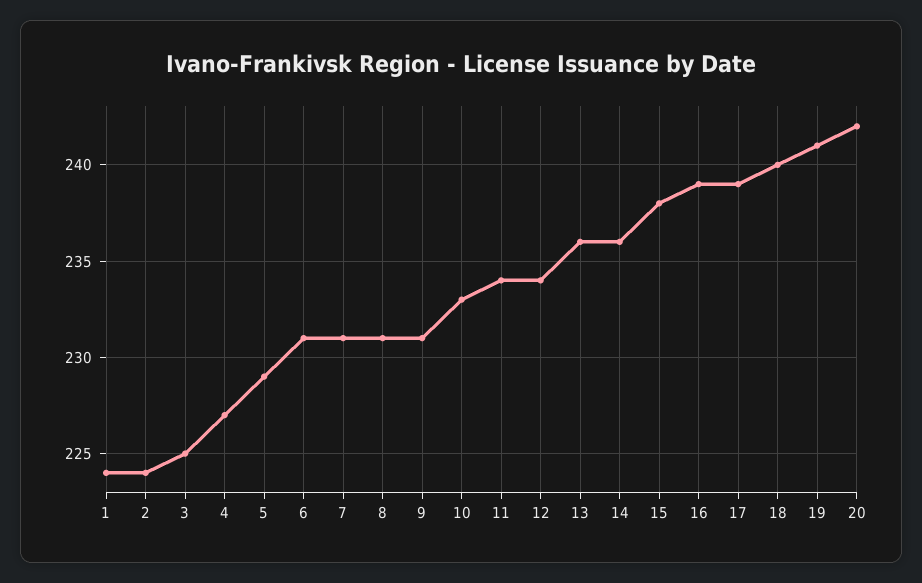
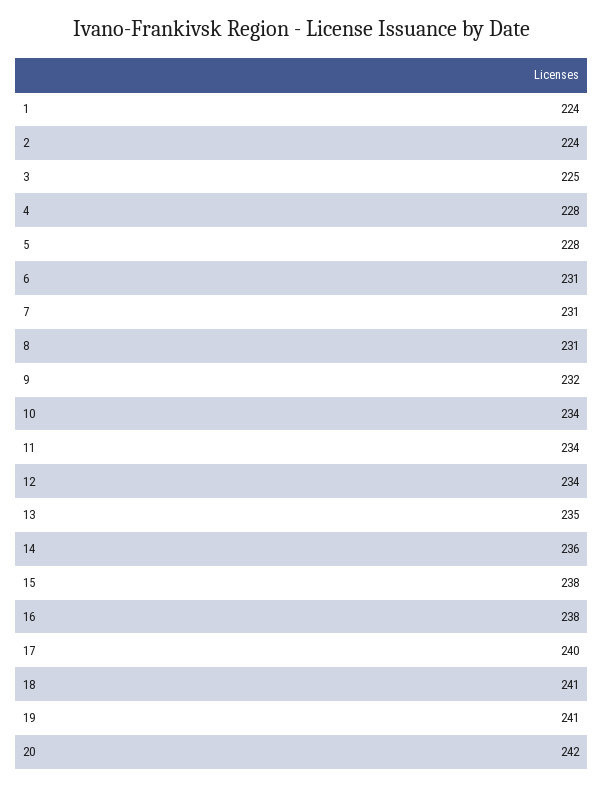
4: 227 -> 228
5: 229 -> 228
9: 231 -> 232
10: 233 -> 234
13: 236 -> 235
16: 239 -> 238
17: 239 -> 240
18: 240 -> 241

